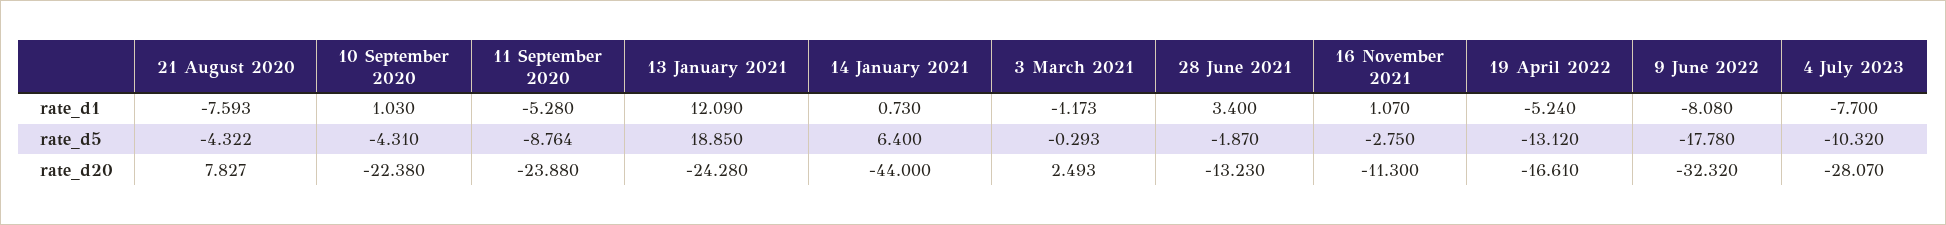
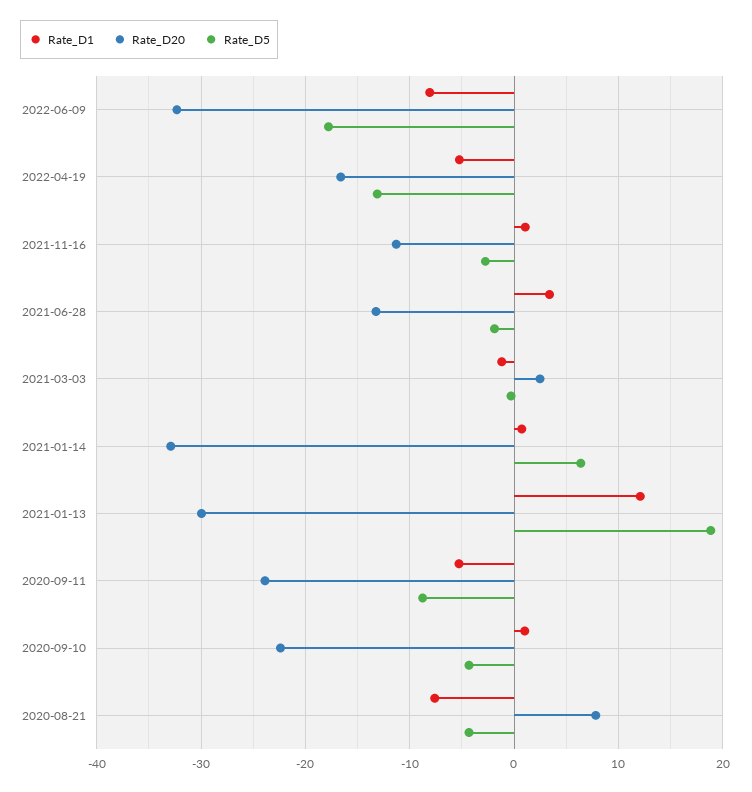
rate_d1, 4 July 2023: -7.7 -> none
rate_d5, 4 July 2023: -10.32 -> none
rate_d20, 13 January 2021: -24.28 -> -30
rate_d20, 14 January 2021: -44 -> -33
rate_d20, 4 July 2023: -28.07 -> none

